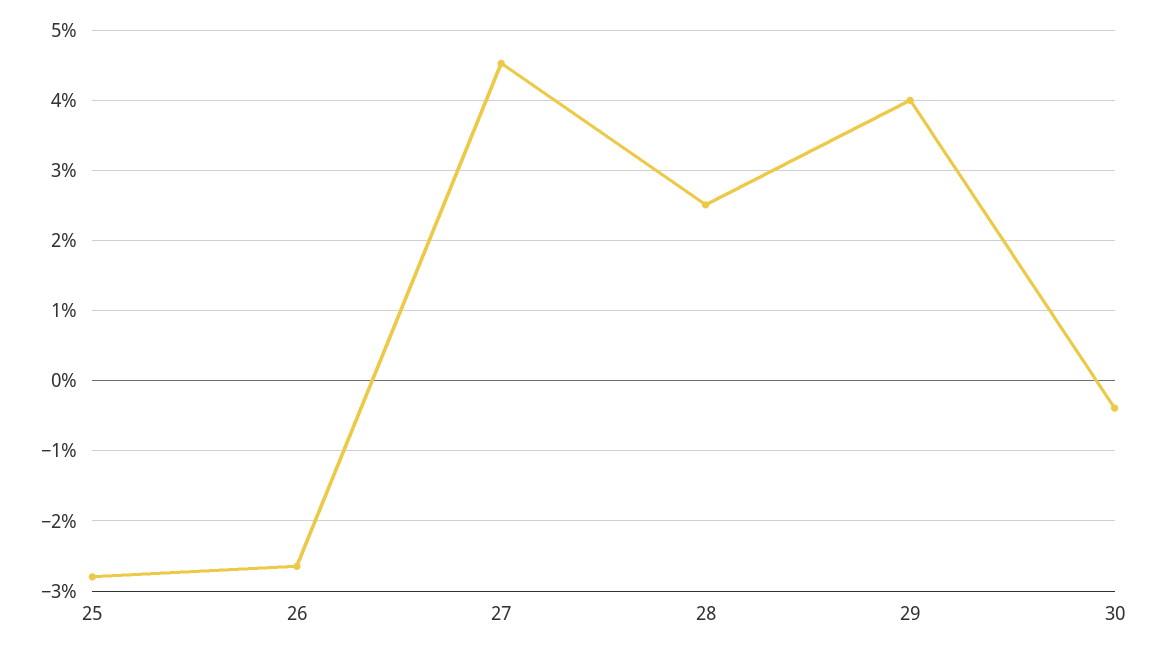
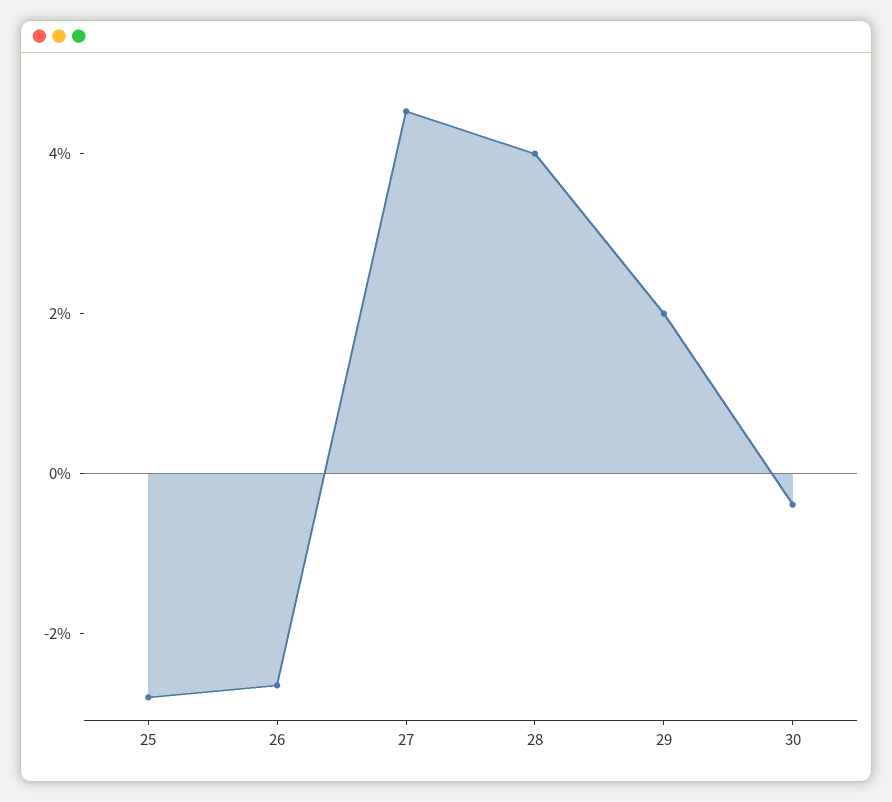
28: 2.5 -> 4
29: 4 -> 2

